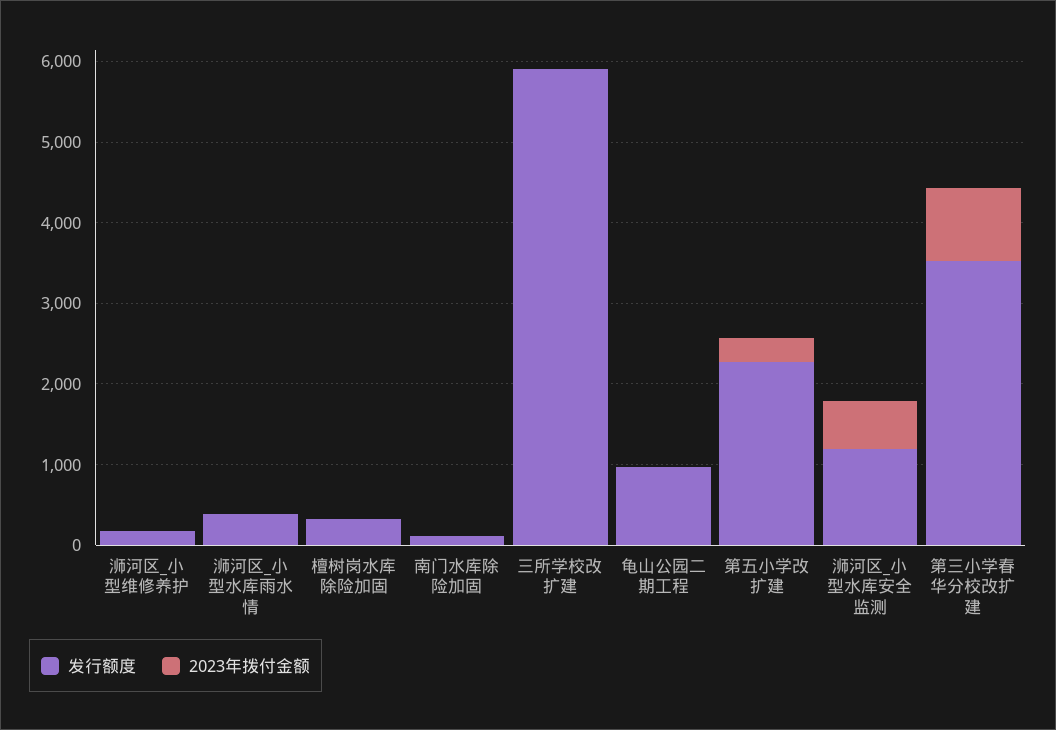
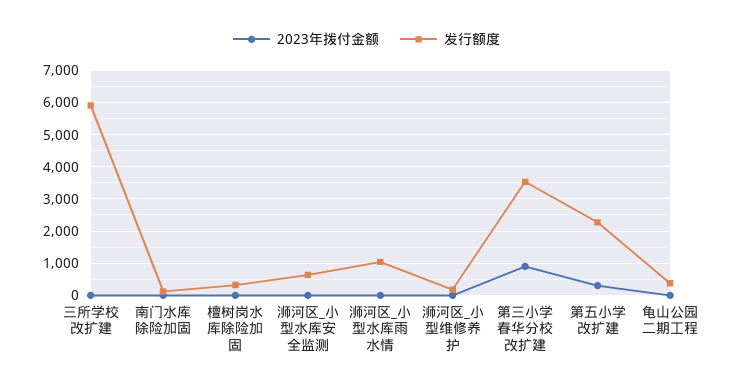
发行额度, 浉河区_小型水库雨水情: 400 -> 1000
发行额度, 龟山公园二期工程: 1000 -> 400
发行额度, 浉河区_小型水库安全监测: 1200 -> 600
2023年拨付金额, 浉河区_小型水库安全监测: 600 -> 0

